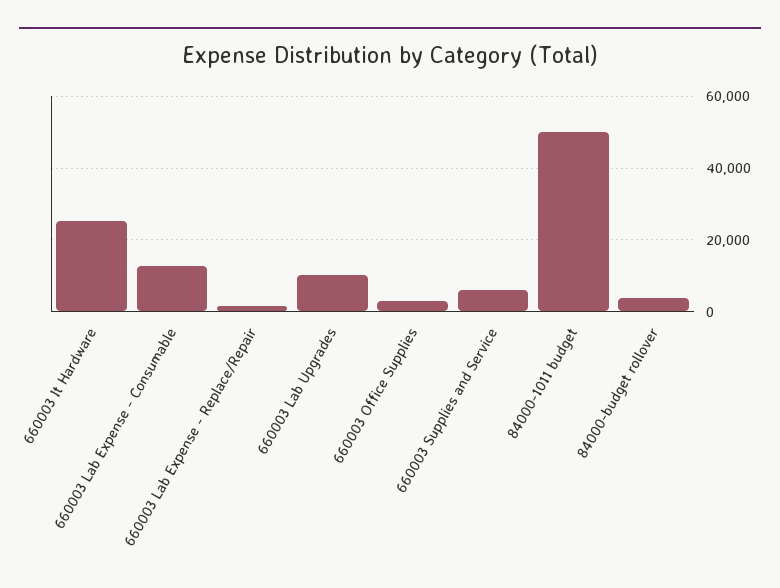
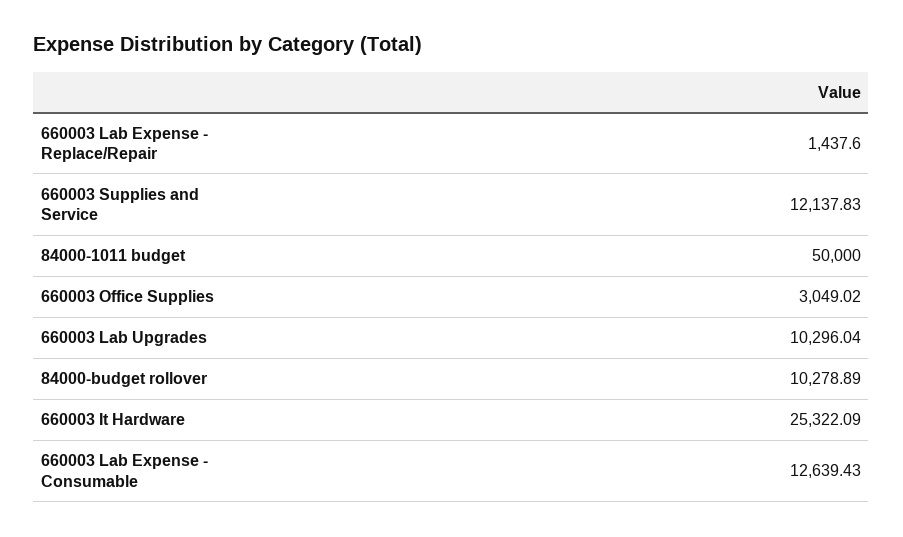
660003 Supplies and Service: 6000 -> 12137.83
84000-budget rollover: 4000 -> 10278.89

